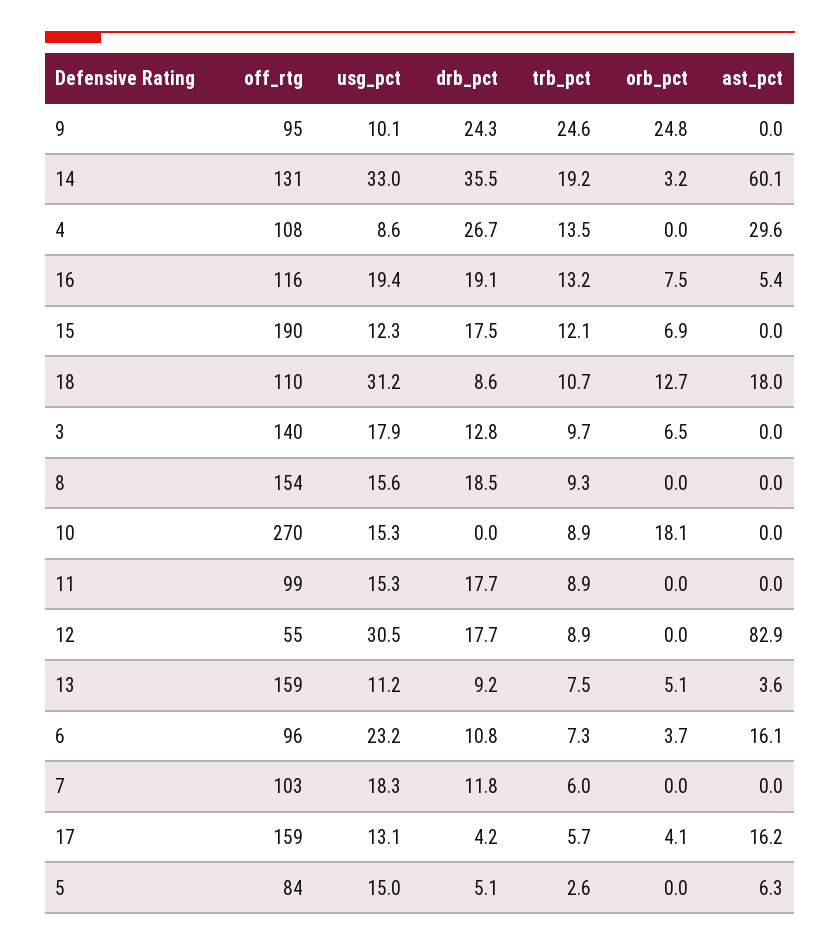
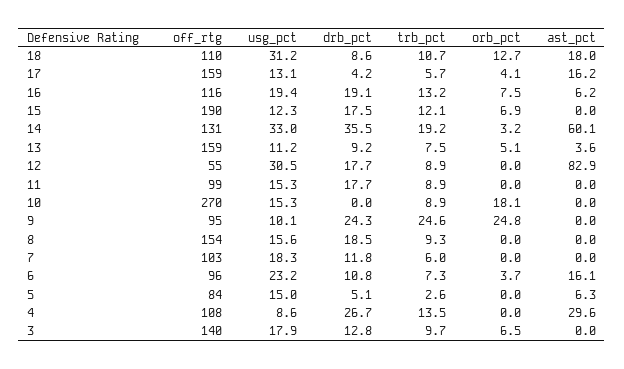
ast_pct, 16: 5.4 -> 6.2

